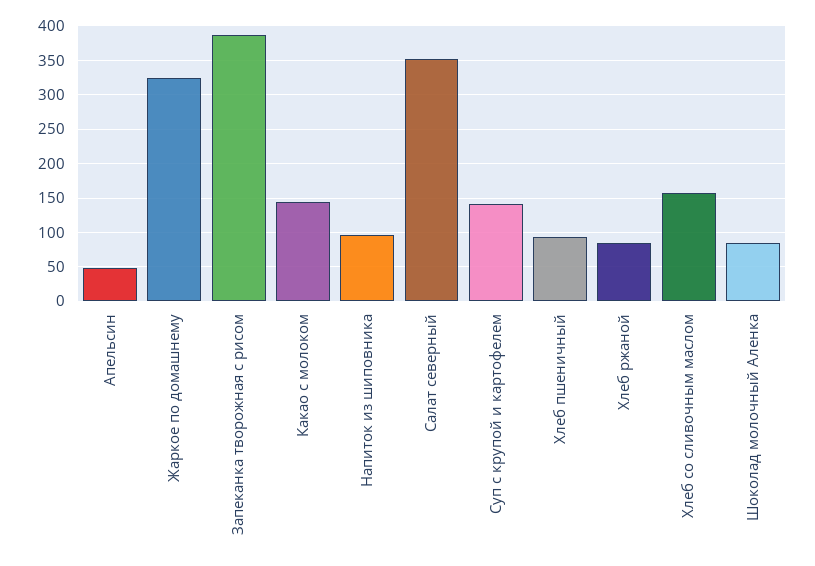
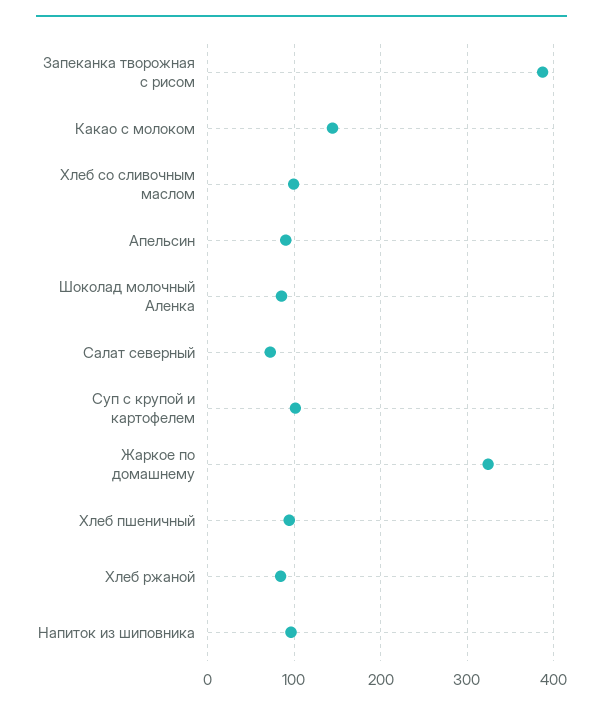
Апельсин: 50 -> 90
Салат северный: 350 -> 70
Суп с крупой и картофелем: 140 -> 100
Хлеб со сливочным маслом: 160 -> 100

